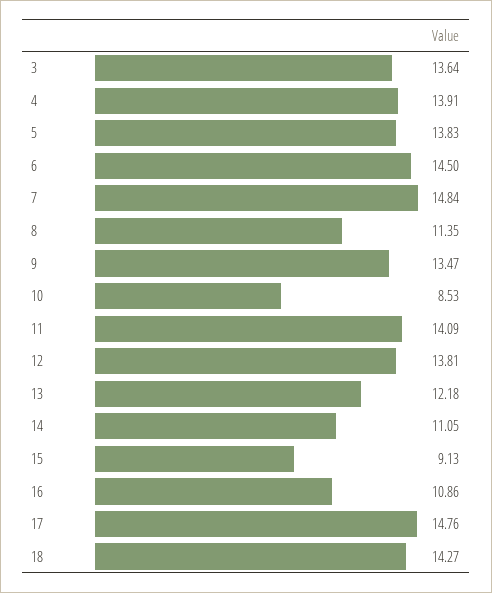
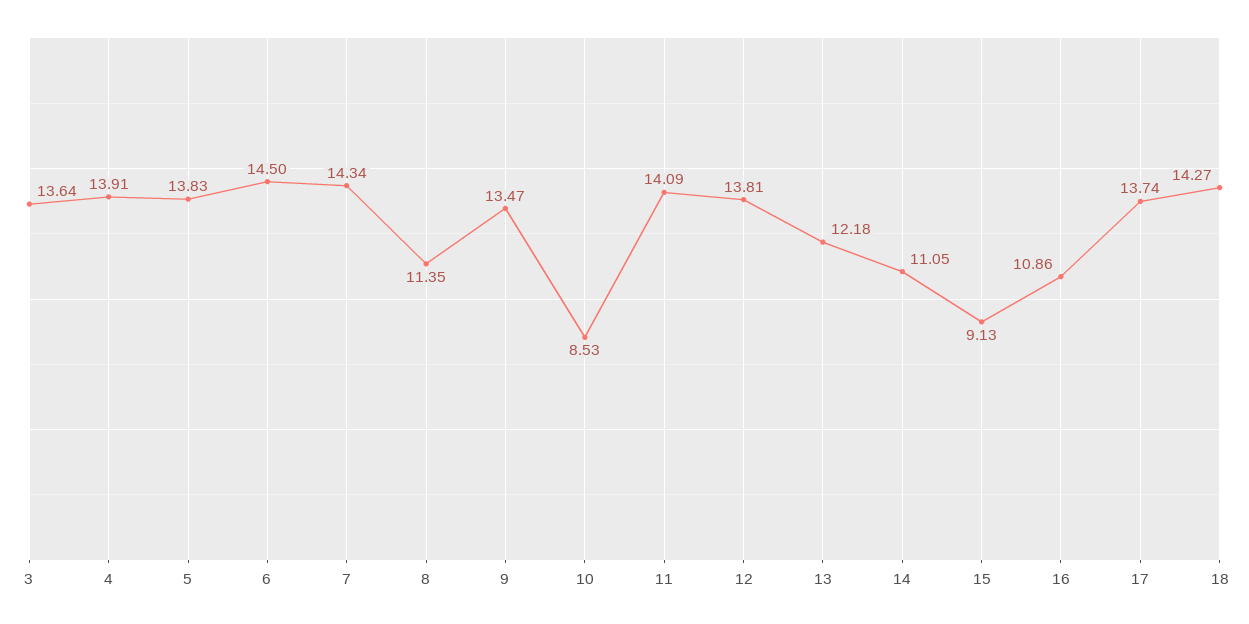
7: 14.84 -> 14.34
17: 14.76 -> 13.74

